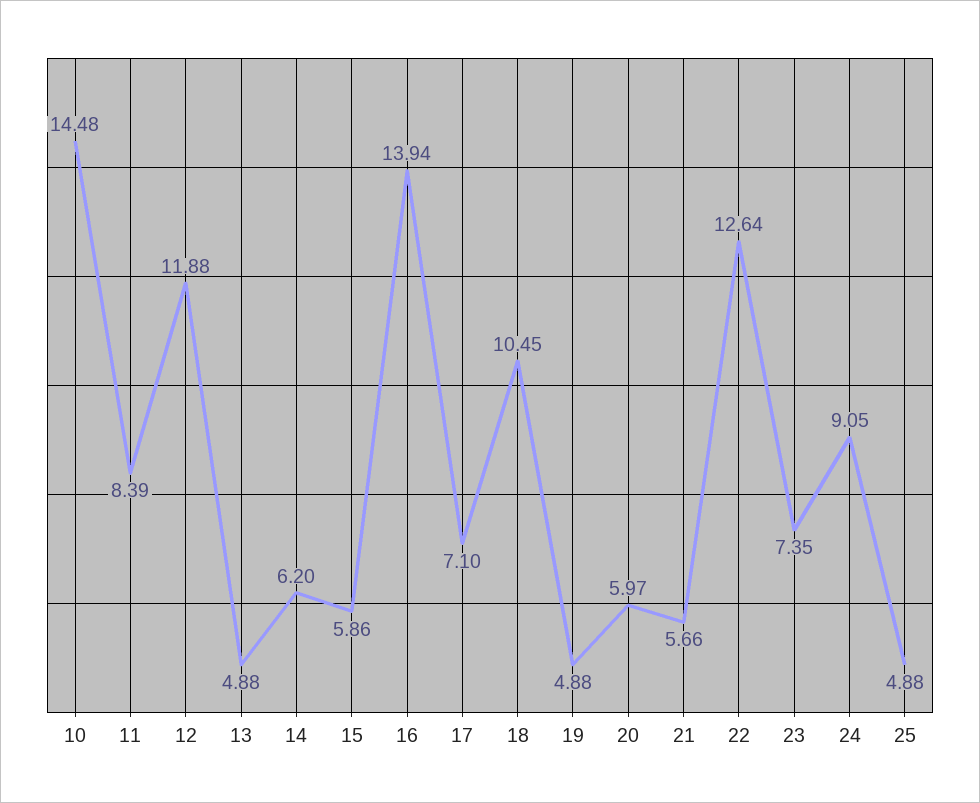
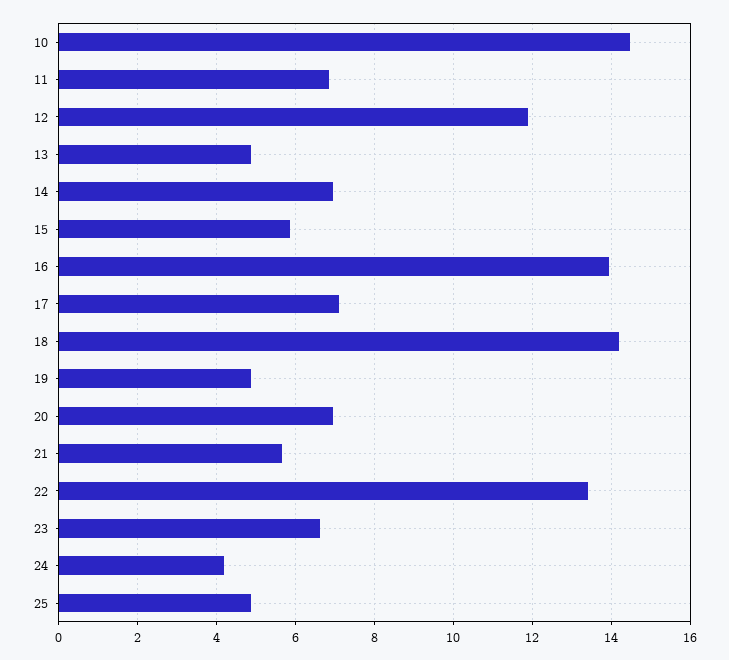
11: 8.39 -> 6.8
14: 6.2 -> 7
18: 10.45 -> 14.2
20: 5.97 -> 7
22: 12.64 -> 13.4
23: 7.35 -> 6.6
24: 9.05 -> 4.2

